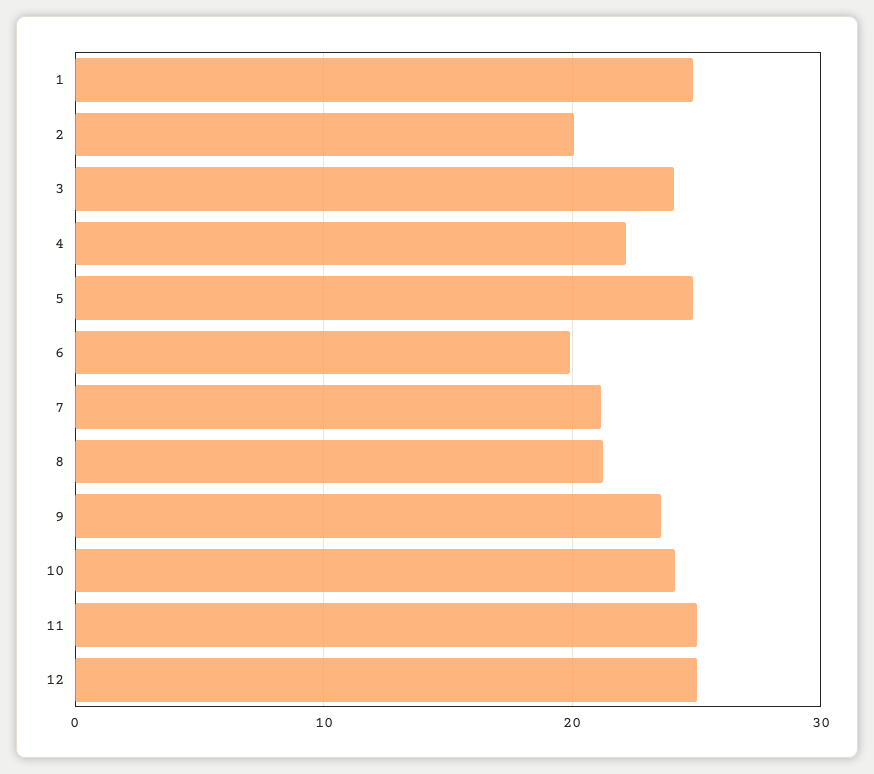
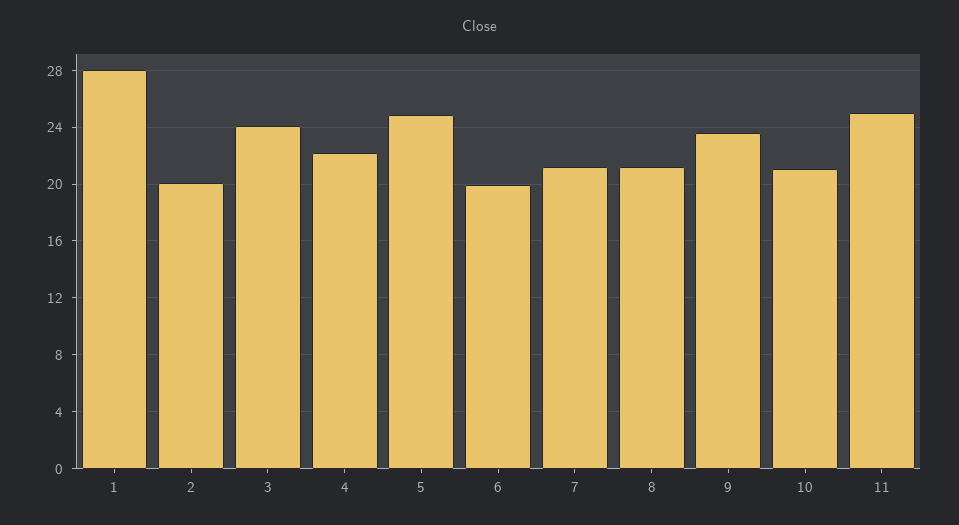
1: 25 -> 28
10: 24 -> 21
12: 25 -> none

